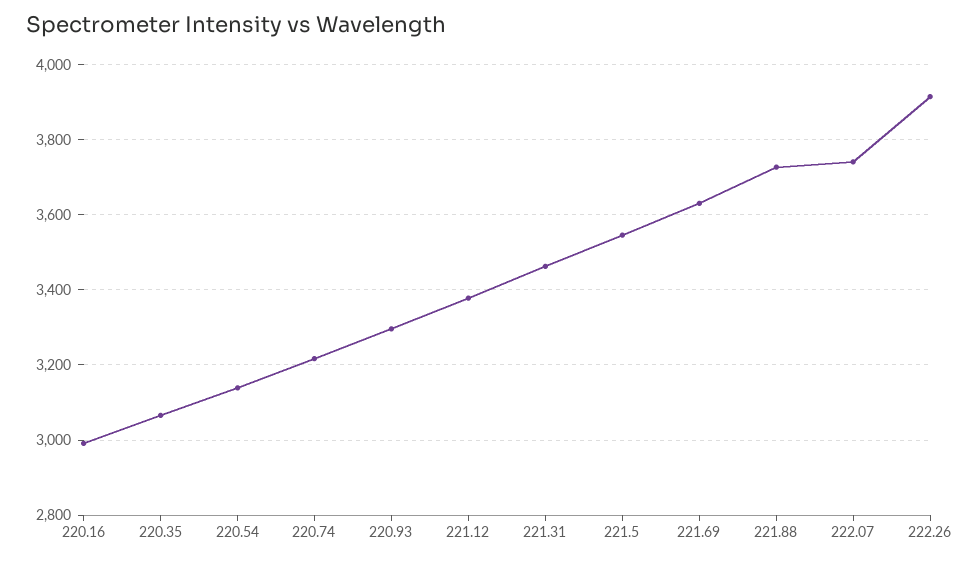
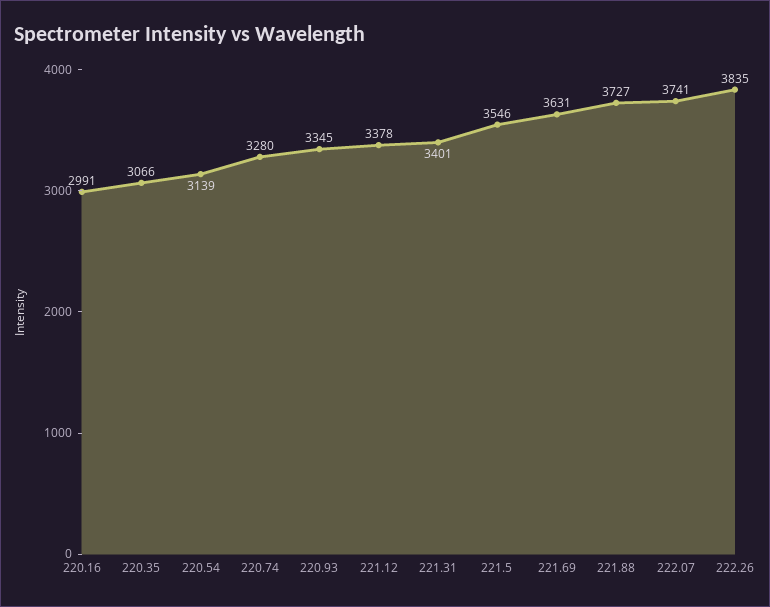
220.74: 3220 -> 3280
220.93: 3300 -> 3345
221.31: 3460 -> 3401
222.26: 3920 -> 3835

